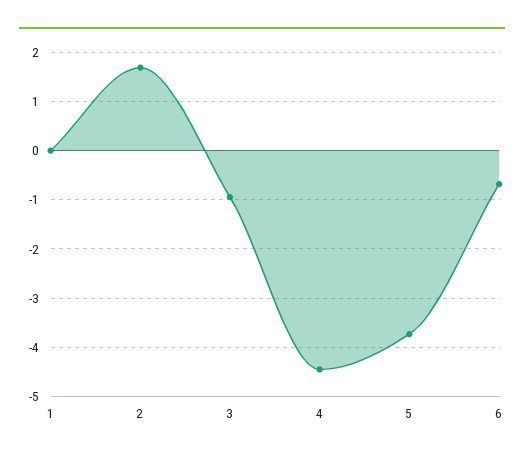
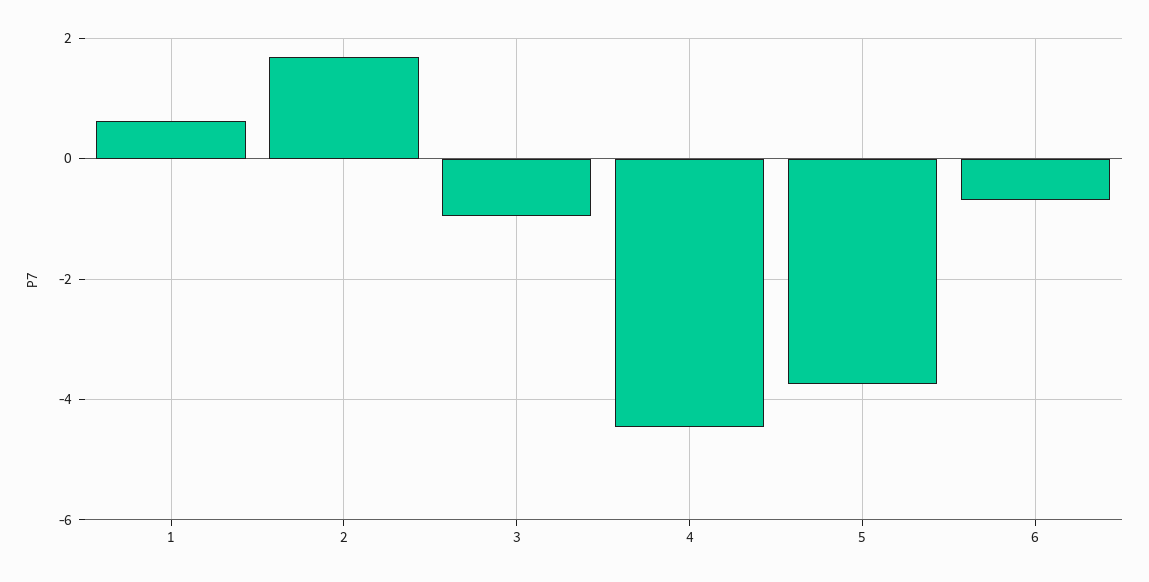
1: 0 -> 0.6

